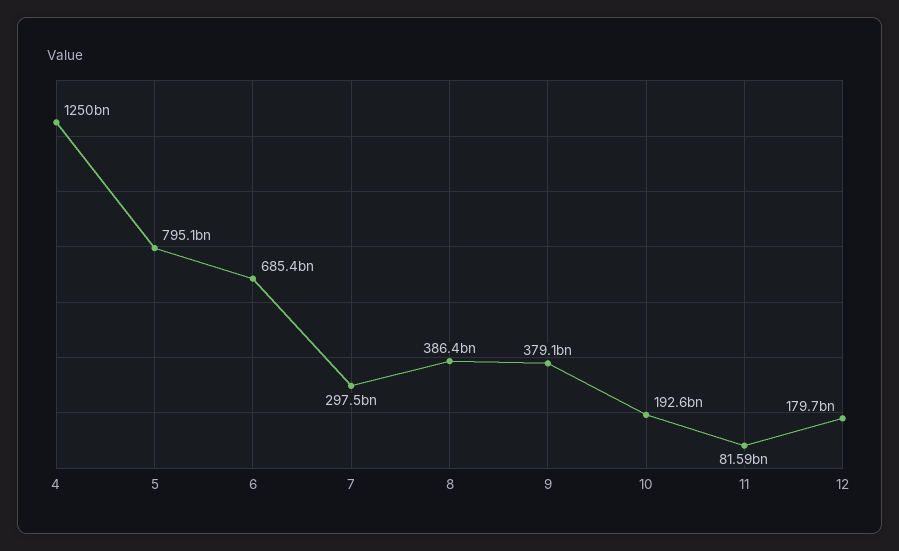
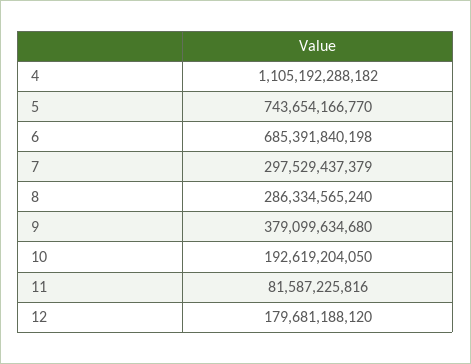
4: 1250000000000 -> 1105192288182
5: 795100000000 -> 743654166770
8: 386400000000 -> 286334565240

